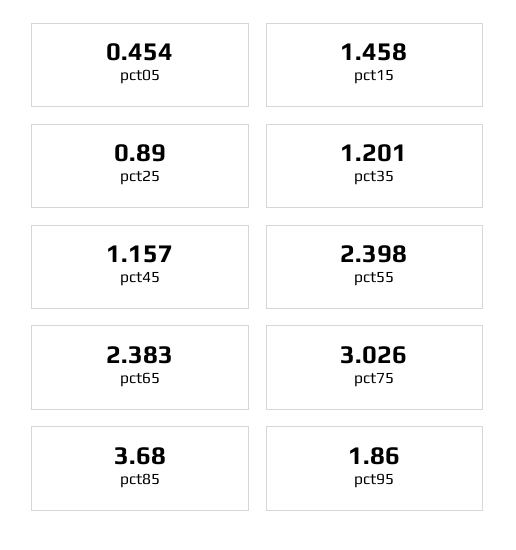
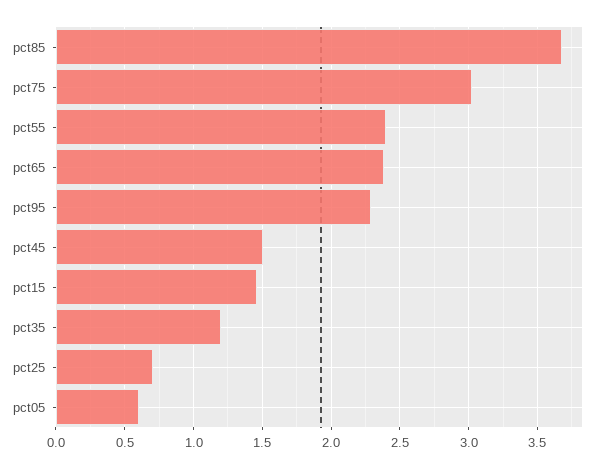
pct05: 0.454 -> 0.6
pct25: 0.89 -> 0.7
pct45: 1.157 -> 1.5
pct95: 1.86 -> 2.3

